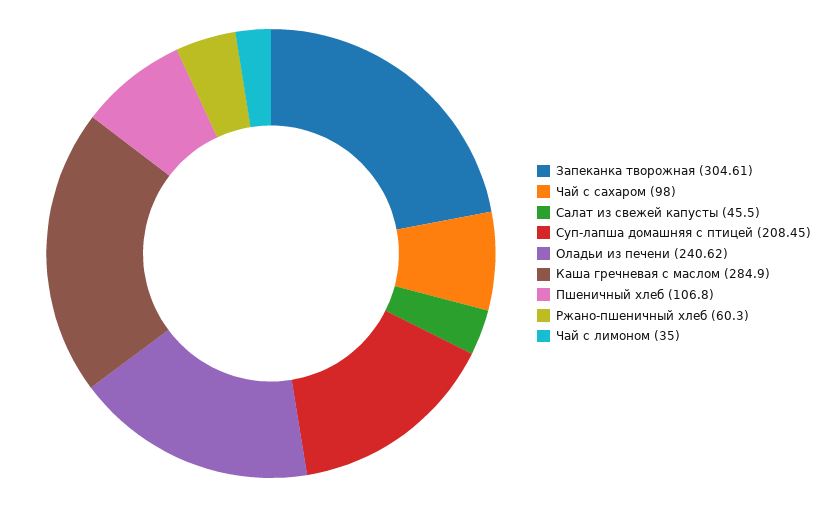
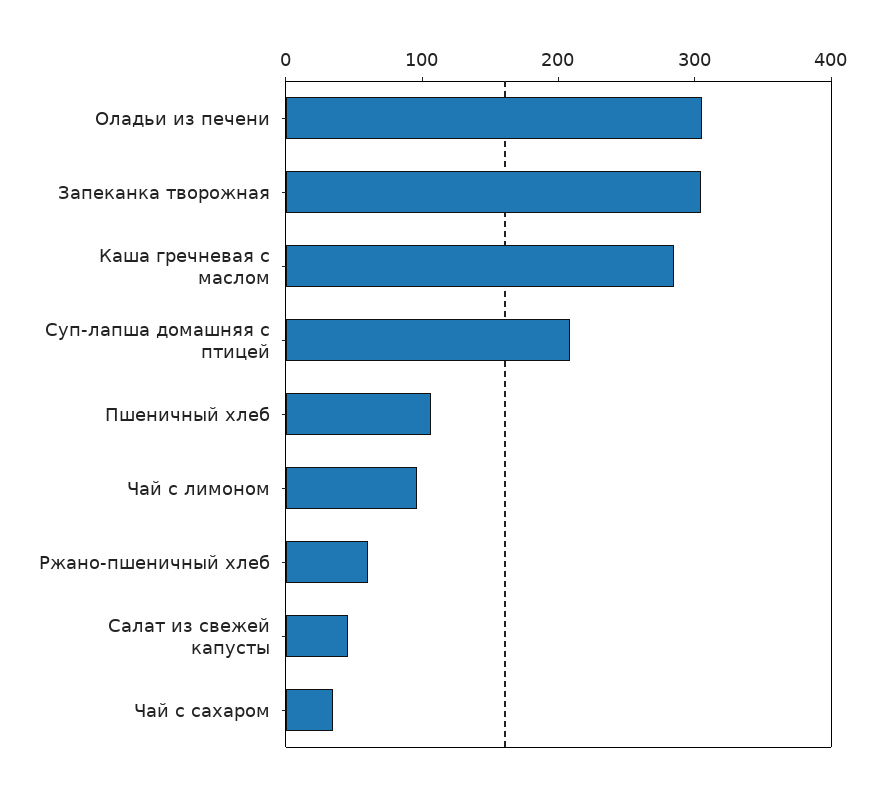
Чай с сахаром: 98 -> 40
Оладьи из печени: 240.62 -> 300
Чай с лимоном: 35 -> 100

